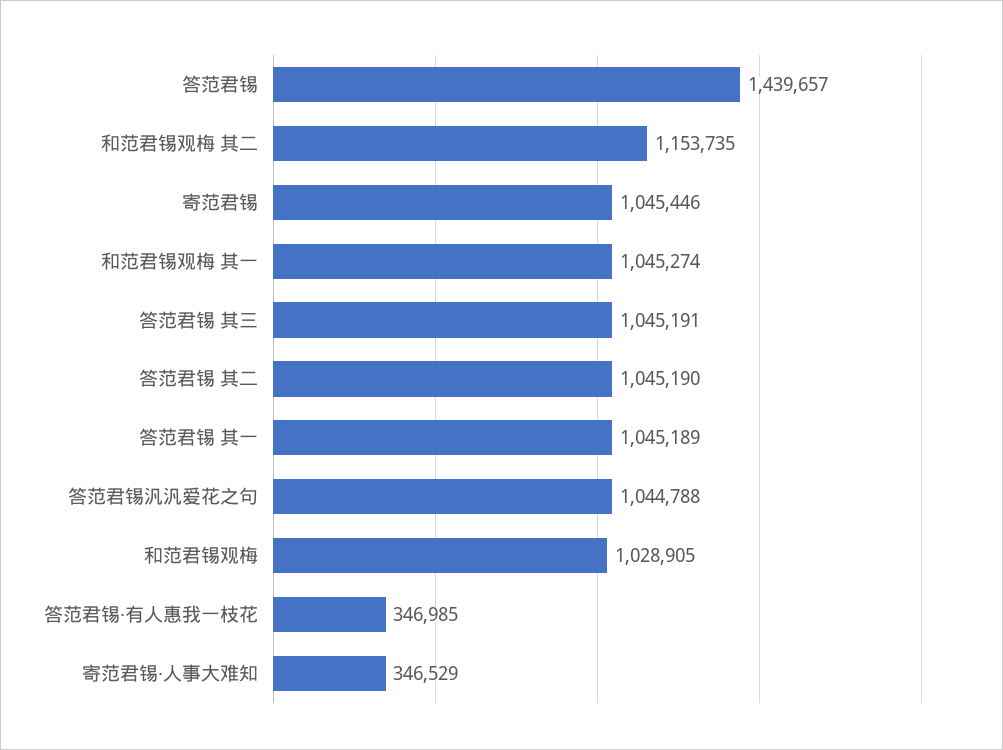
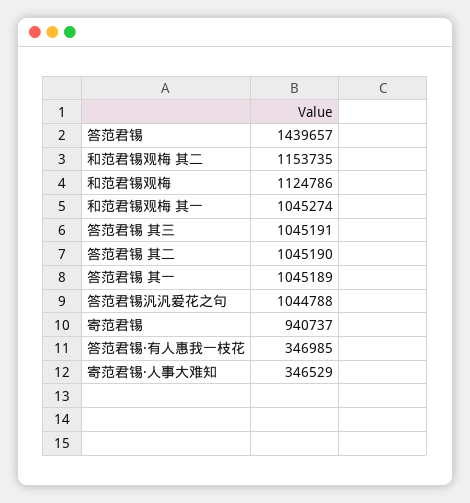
寄范君锡: 1045446 -> 940737
和范君锡观梅: 1028905 -> 1124786

